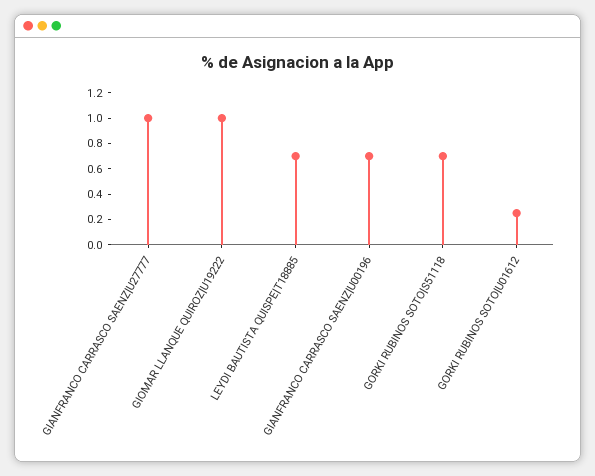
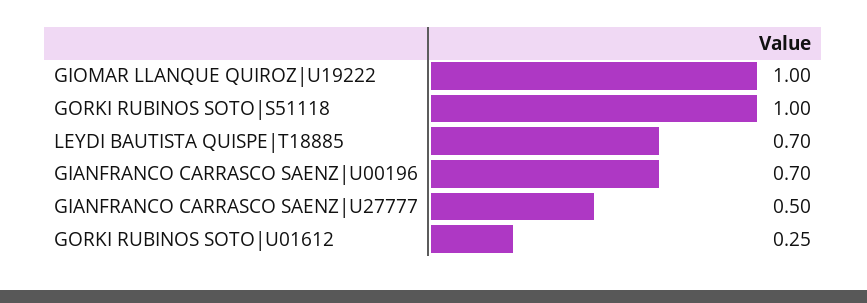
GIANFRANCO CARRASCO SAENZ|U27777: 1 -> 0.5
GORKI RUBINOS SOTO|S51118: 0.7 -> 1

